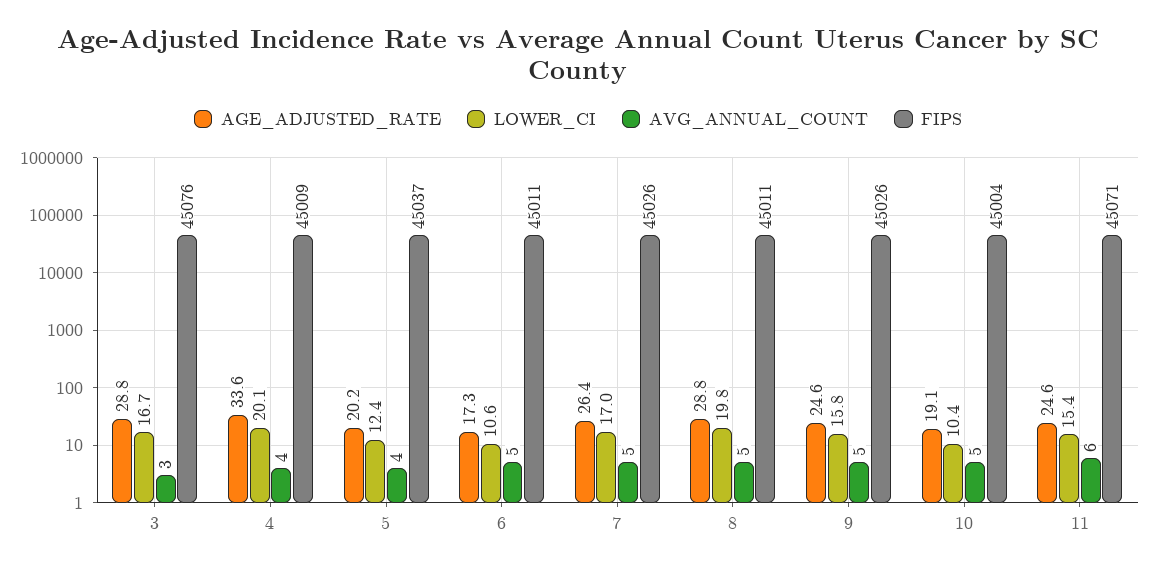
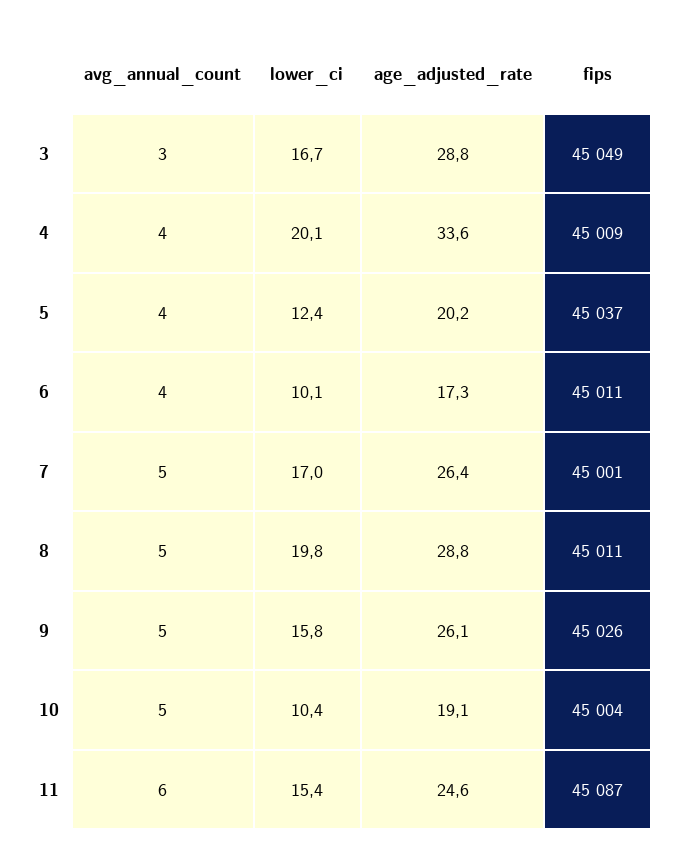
FIPS, 3: 45076 -> 45049
LOWER_CI, 6: 10.6 -> 10.1
AVG_ANNUAL_COUNT, 6: 5 -> 4
FIPS, 7: 45026 -> 45001
AGE_ADJUSTED_RATE, 9: 24.6 -> 26.1
FIPS, 11: 45071 -> 45087

